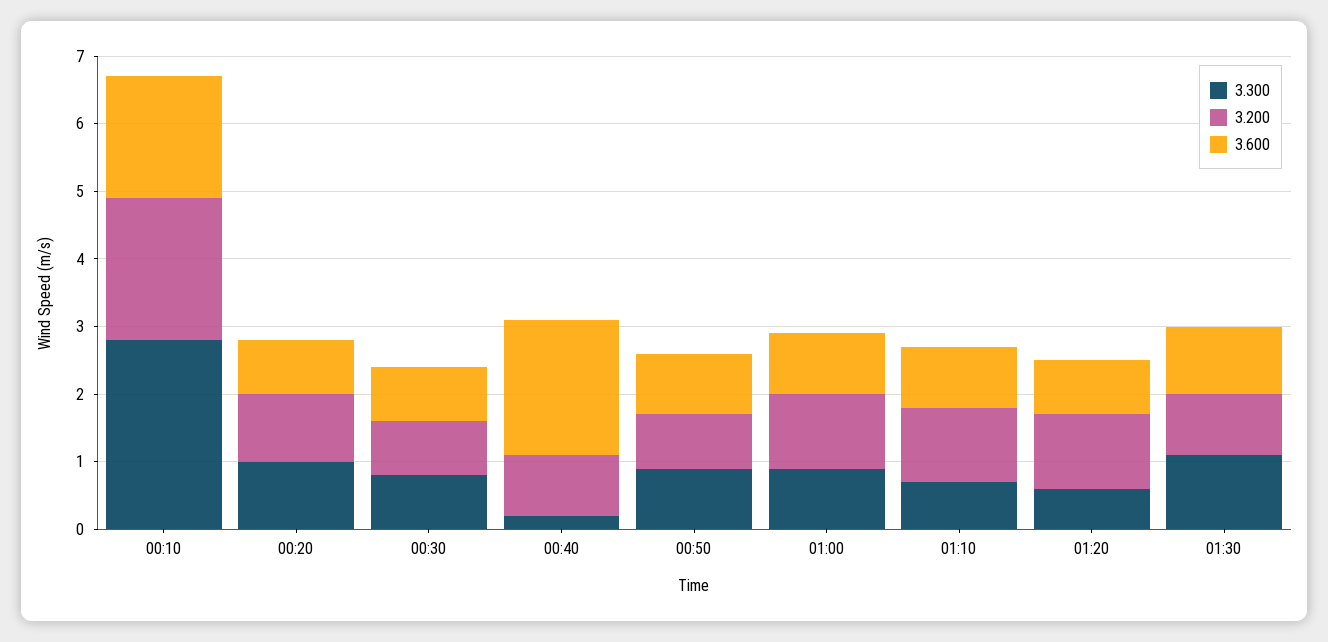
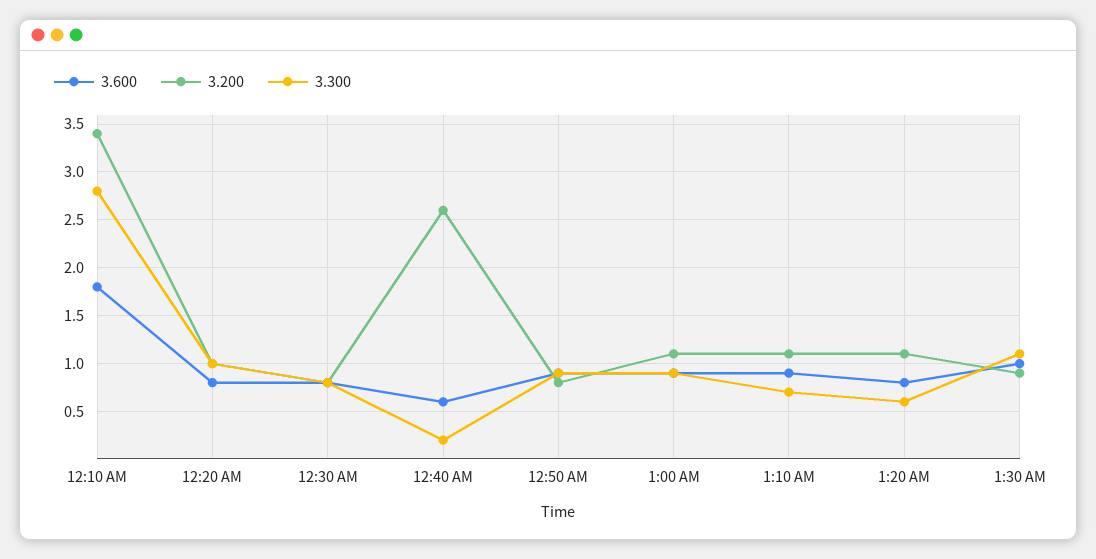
3.200, 00:10: 2 -> 3.4
3.200, 00:40: 1 -> 2.6
3.600, 00:40: 2 -> 0.6

